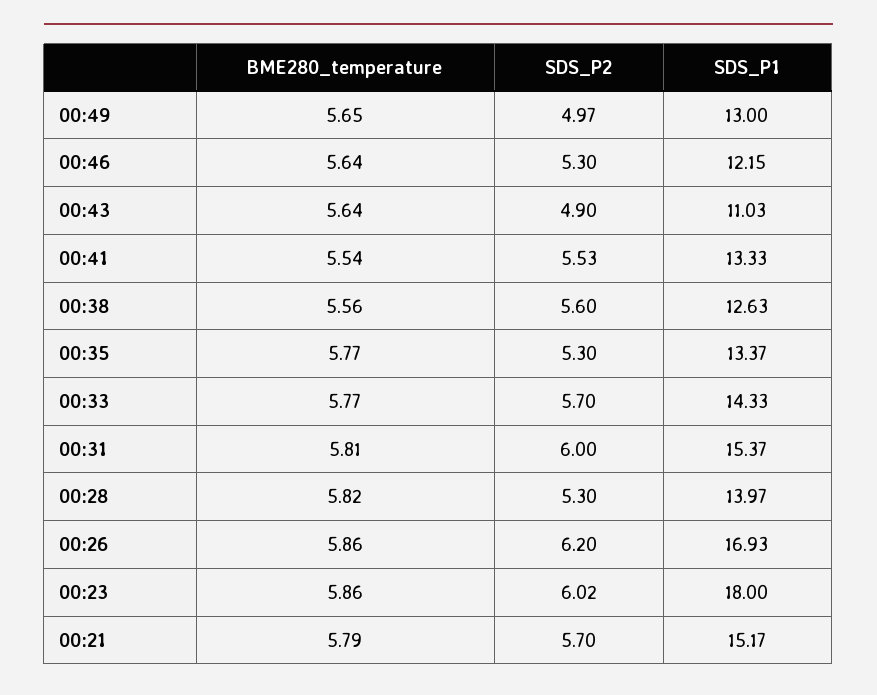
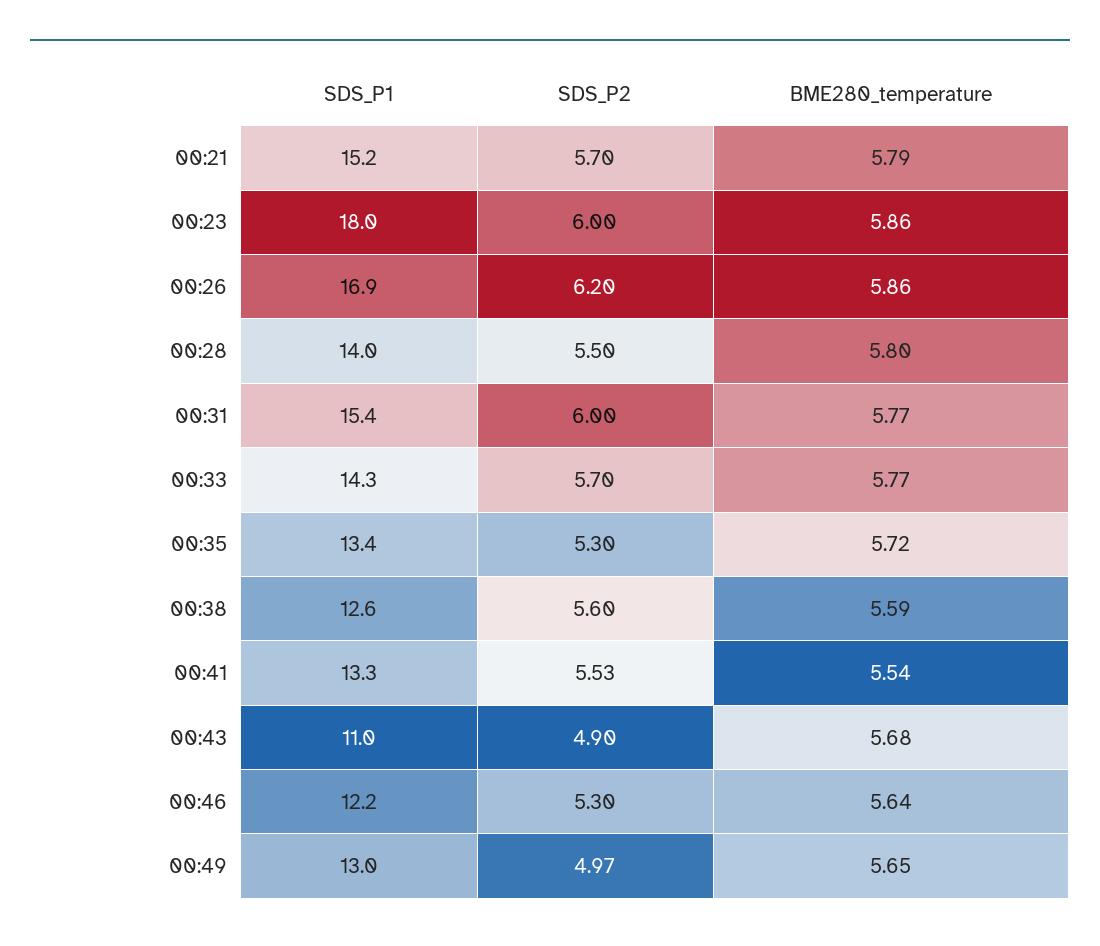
BME280_temperature, 00:43: 5.64 -> 5.68
BME280_temperature, 00:38: 5.56 -> 5.59
BME280_temperature, 00:35: 5.77 -> 5.72
BME280_temperature, 00:31: 5.81 -> 5.77
BME280_temperature, 00:28: 5.82 -> 5.8
SDS_P2, 00:28: 5.3 -> 5.5
SDS_P2, 00:23: 6.02 -> 6

